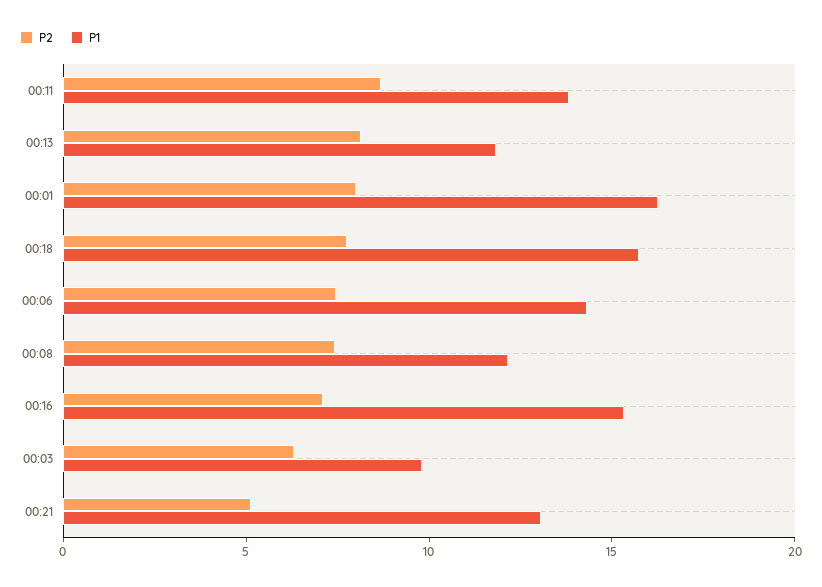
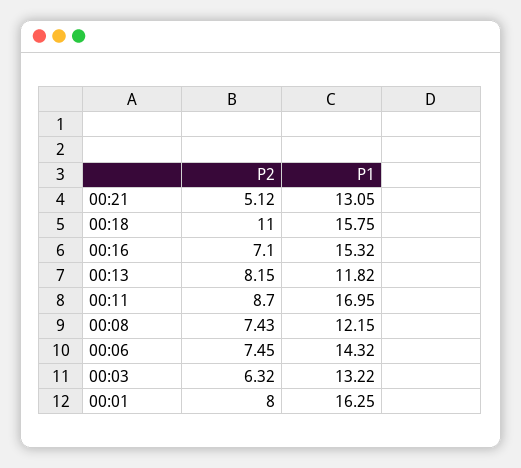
P1, 00:11: 14 -> 16.95
P2, 00:18: 8 -> 11
P1, 00:03: 10 -> 13.22

